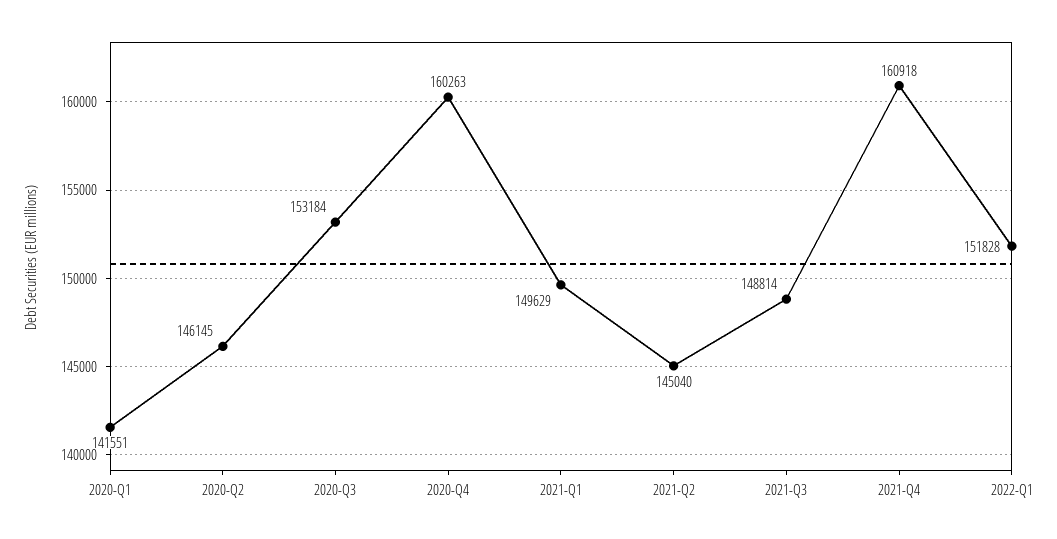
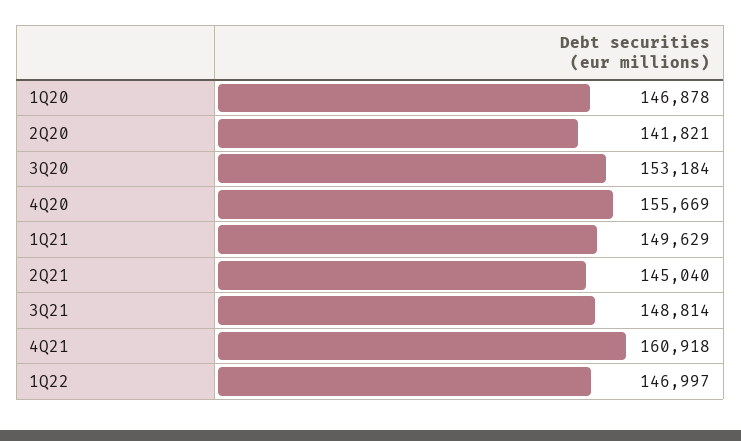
2020-Q1: 141551 -> 146878
2020-Q2: 146145 -> 141821
2020-Q4: 160263 -> 155669
2022-Q1: 151828 -> 146997

